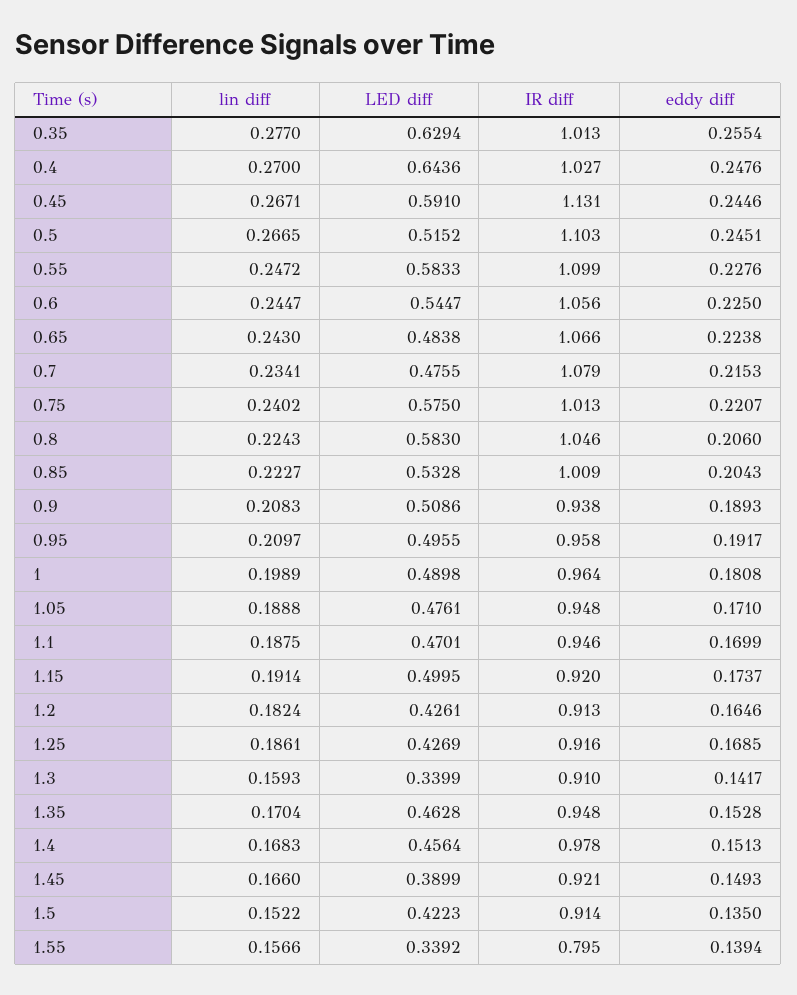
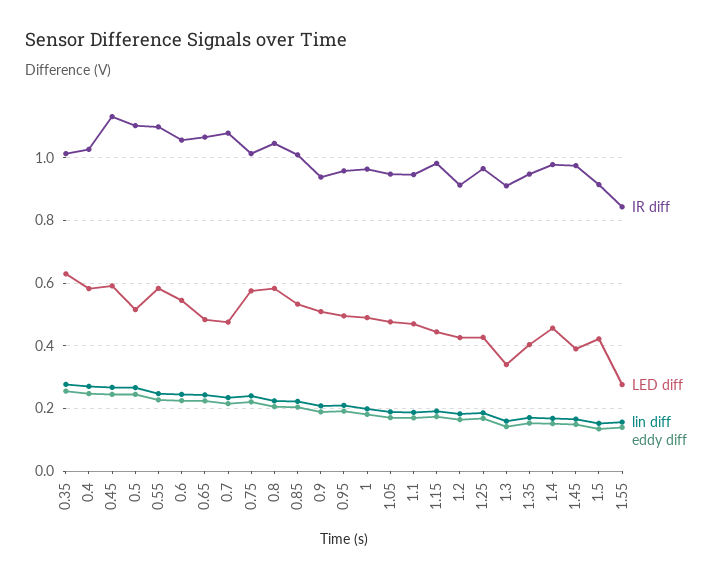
LED diff, 0.4: 0.6436 -> 0.58
LED diff, 1.15: 0.4995 -> 0.44
IR diff, 1.15: 0.92 -> 0.98
IR diff, 1.25: 0.916 -> 0.96
LED diff, 1.35: 0.4628 -> 0.4
IR diff, 1.45: 0.921 -> 0.98
LED diff, 1.55: 0.3392 -> 0.28
IR diff, 1.55: 0.795 -> 0.84

